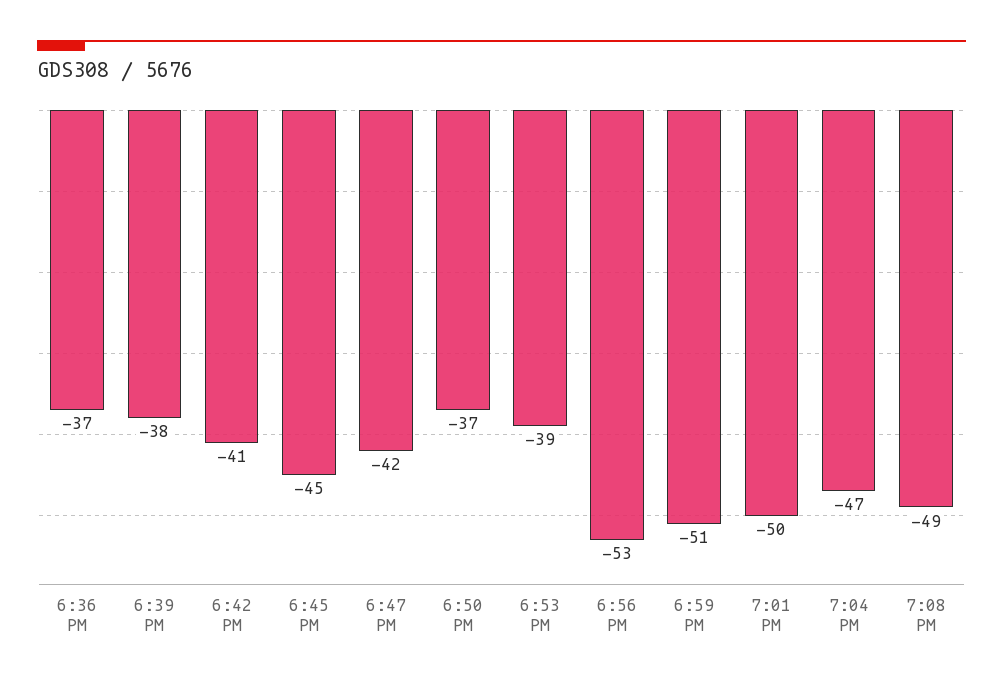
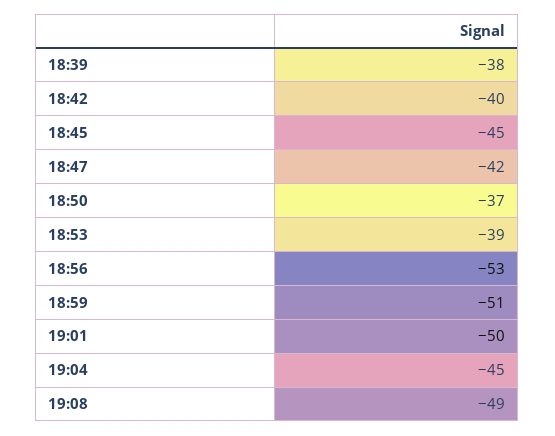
6:36 PM: -37 -> none
6:42 PM: -41 -> -40
7:04 PM: -47 -> -45

